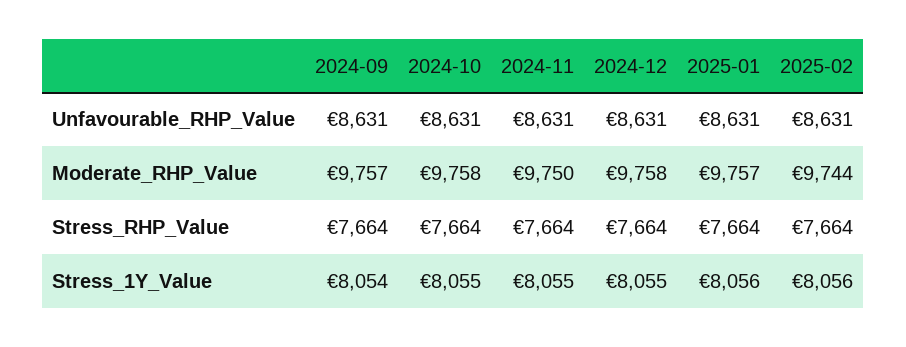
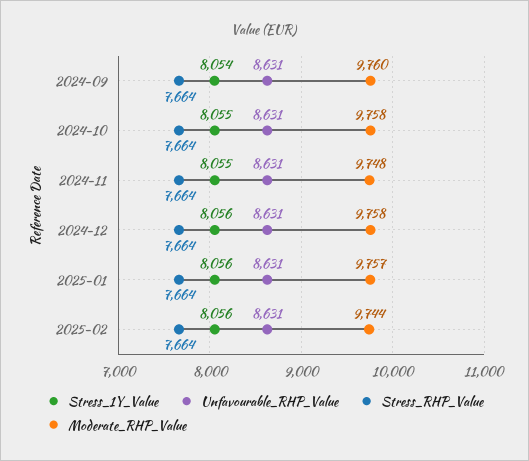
Moderate_RHP_Value, 2024-09: 9757 -> 9760
Moderate_RHP_Value, 2024-11: 9750 -> 9748
Stress_1Y_Value, 2024-12: 8055 -> 8056

